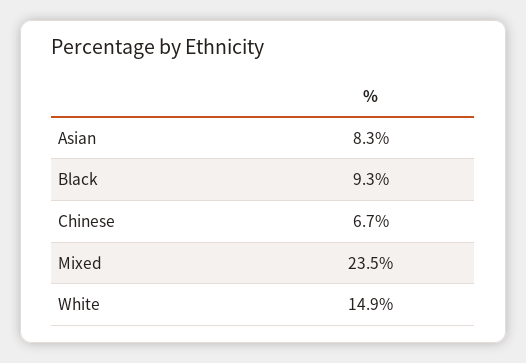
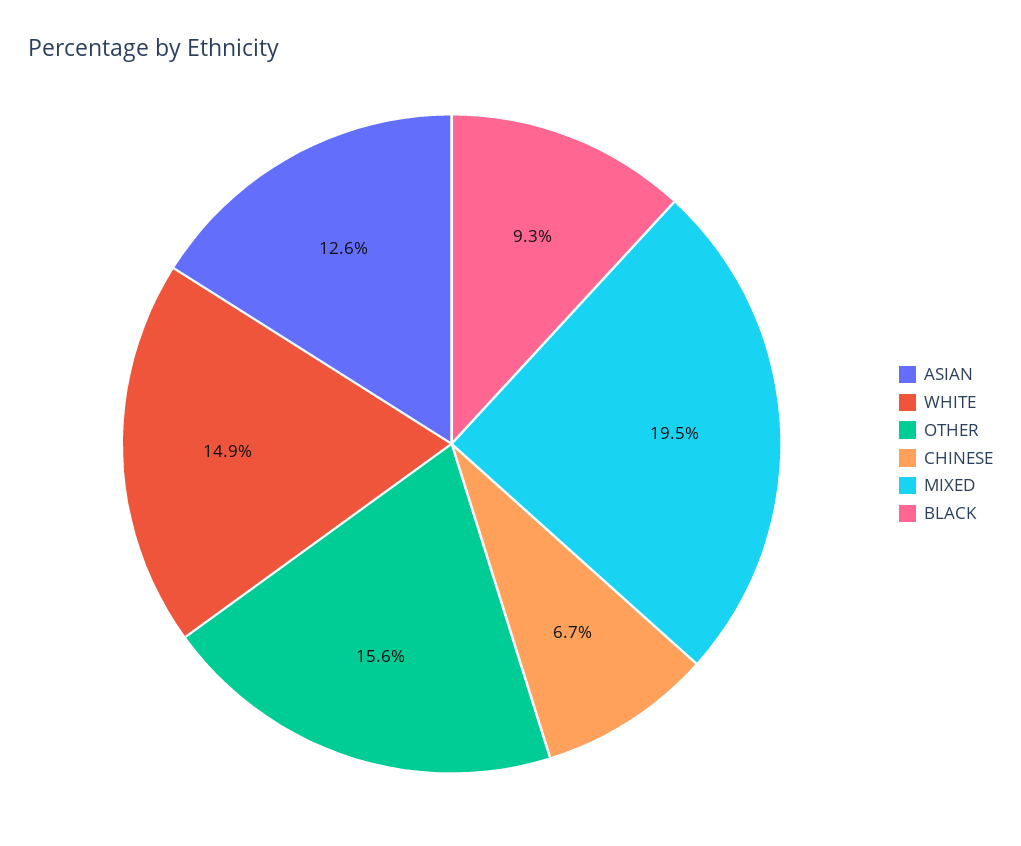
Asian: 8.3 -> 12.6
Mixed: 23.5 -> 19.5
OTHER: none -> 15.6

